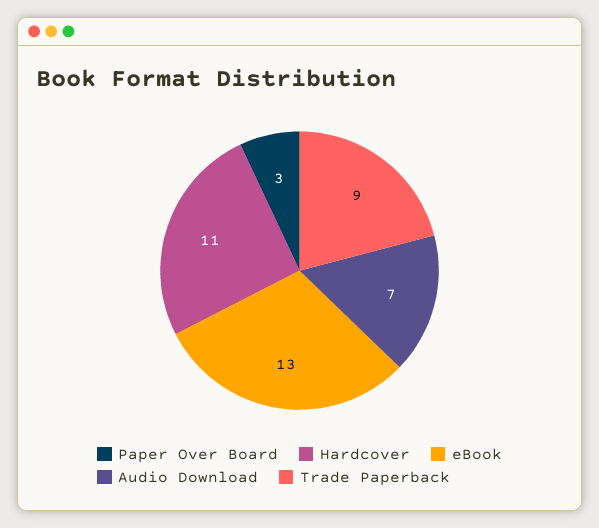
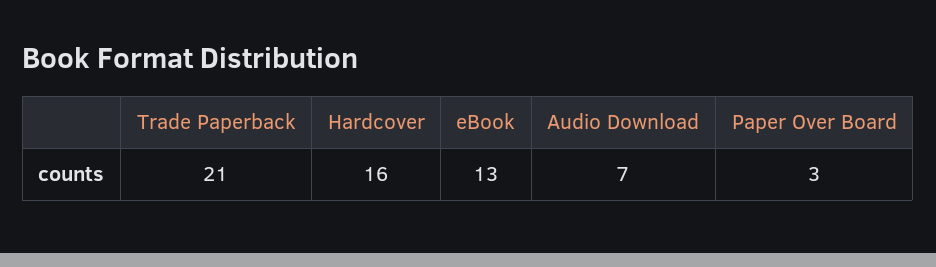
Hardcover: 11 -> 16
Trade Paperback: 9 -> 21

